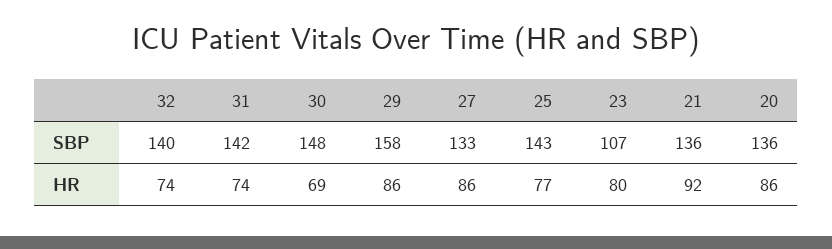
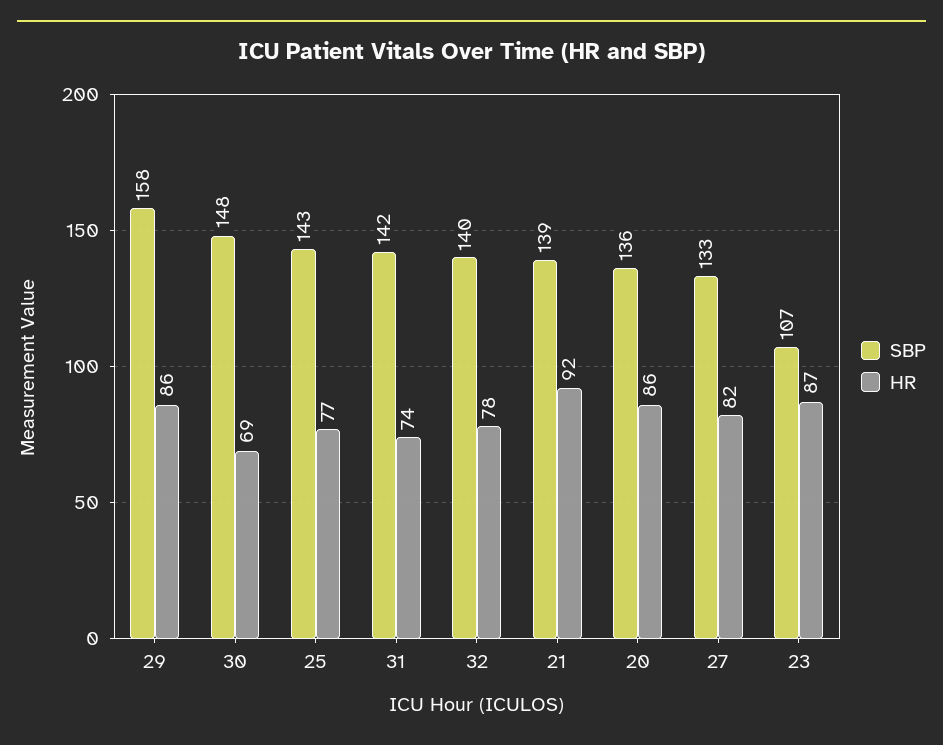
SBP, 21: 136 -> 139
HR, 32: 74 -> 78
HR, 27: 86 -> 82
HR, 23: 80 -> 87

